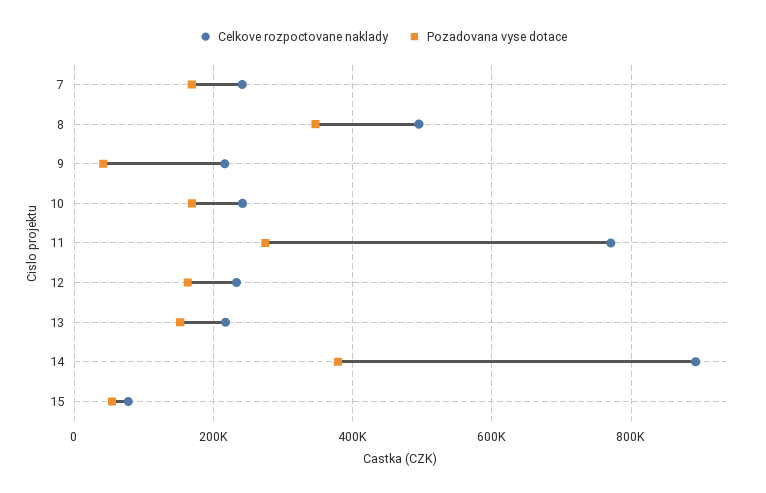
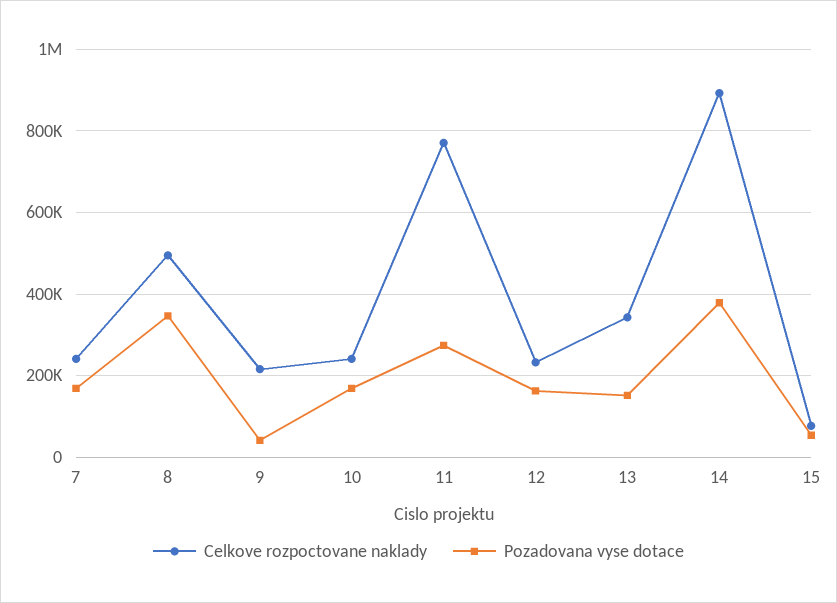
Celkove rozpoctovane naklady, 13: 220000 -> 340000

